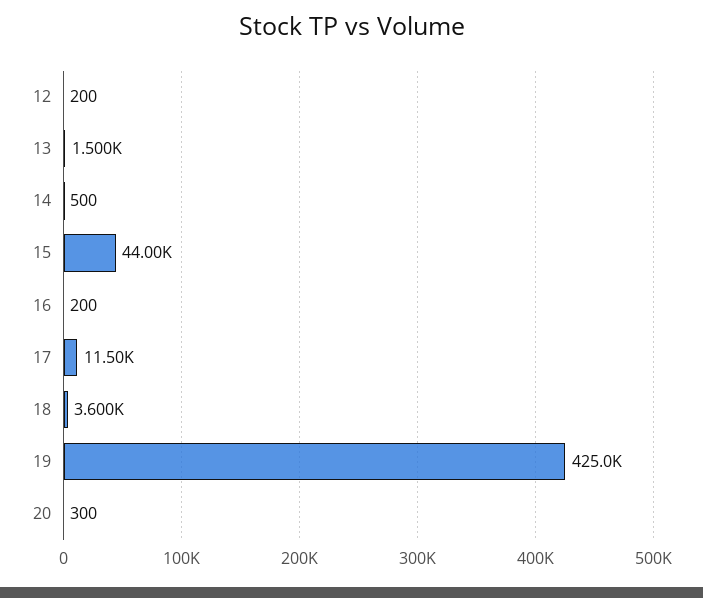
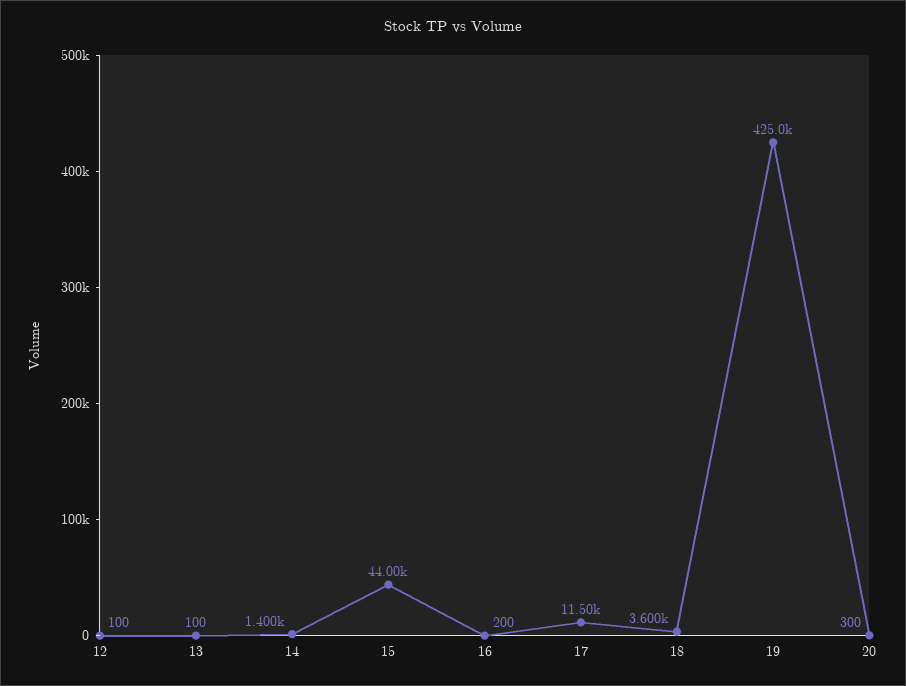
12: 200 -> 100
13: 1500 -> 100
14: 500 -> 1400

